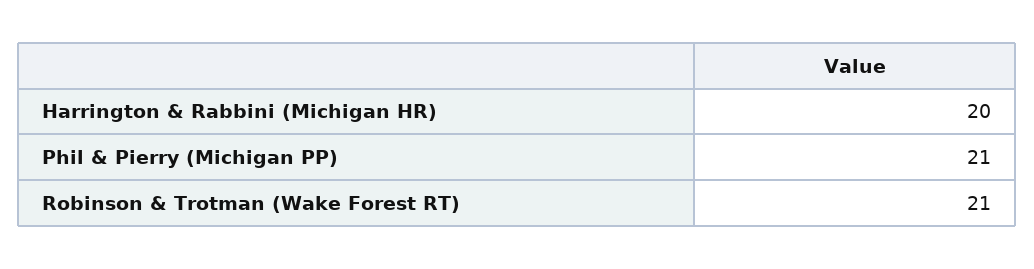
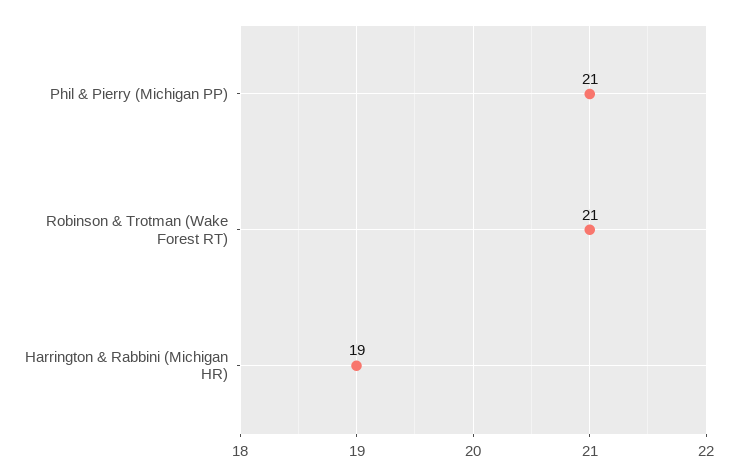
Harrington & Rabbini (Michigan HR): 20 -> 19

